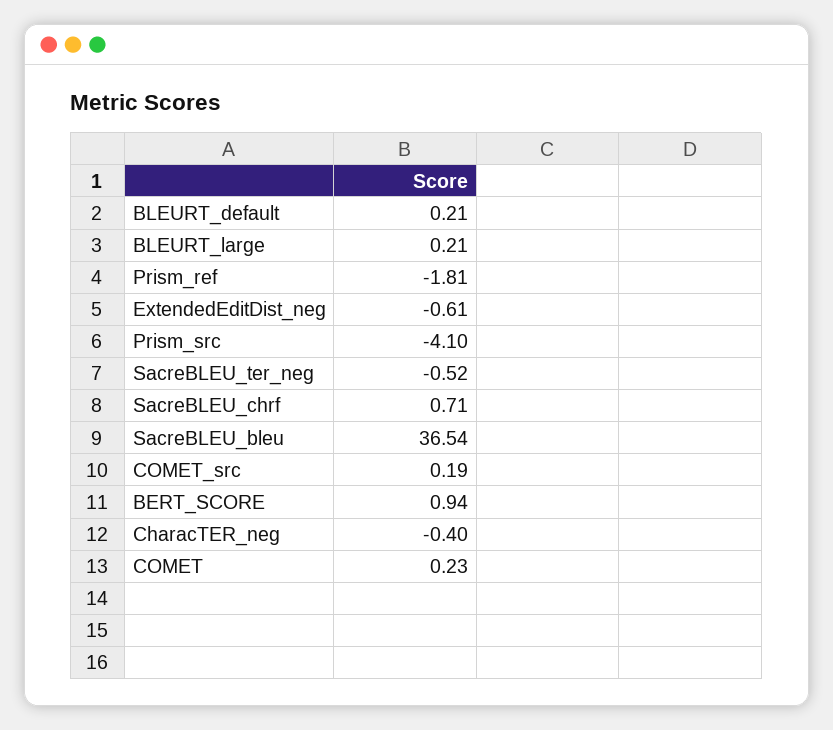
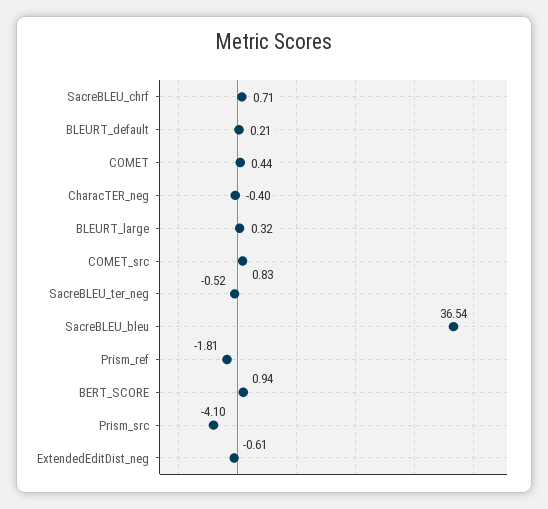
BLEURT_large: 0.21 -> 0.32
COMET_src: 0.19 -> 0.83
COMET: 0.23 -> 0.44

